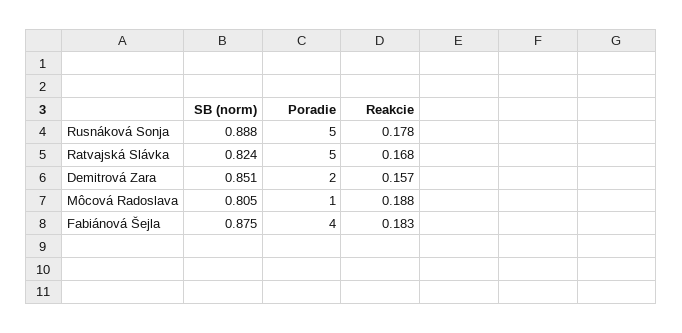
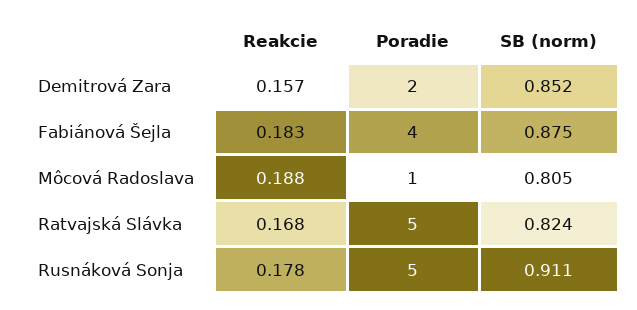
SB (norm), Rusnáková Sonja: 0.888 -> 0.911
SB (norm), Demitrová Zara: 0.851 -> 0.852

